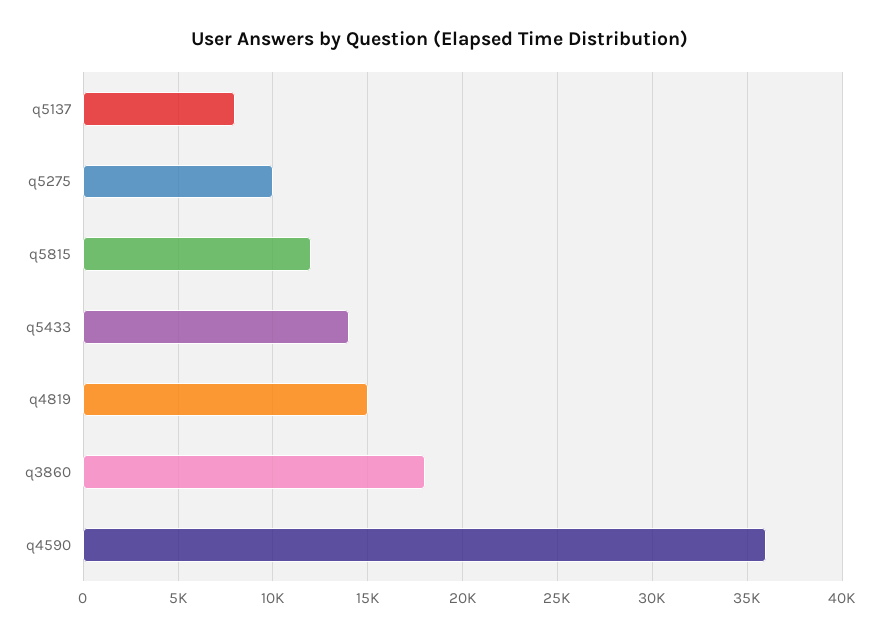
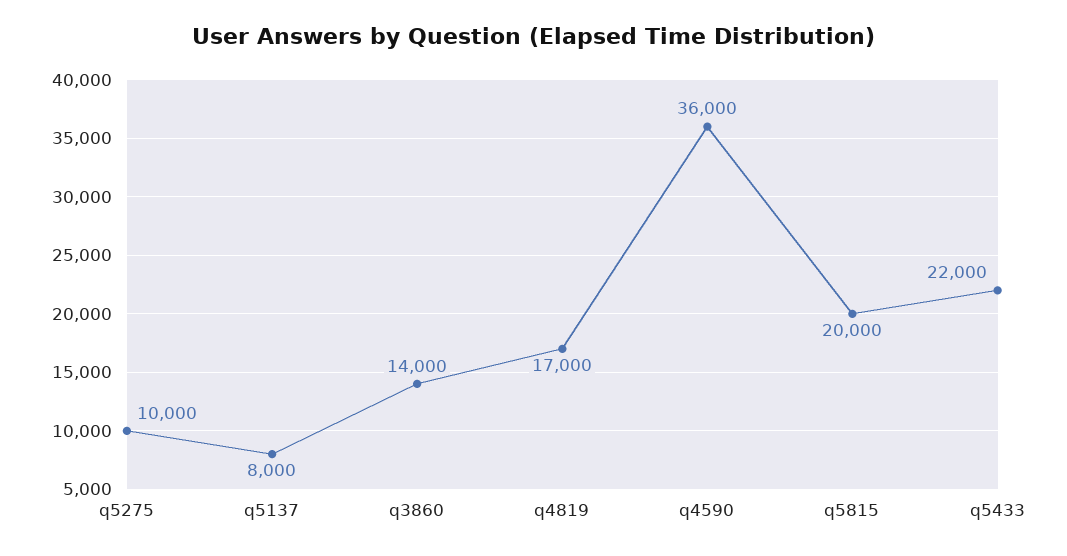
q5815: 12000 -> 20000
q5433: 14000 -> 22000
q4819: 15000 -> 17000
q3860: 18000 -> 14000

